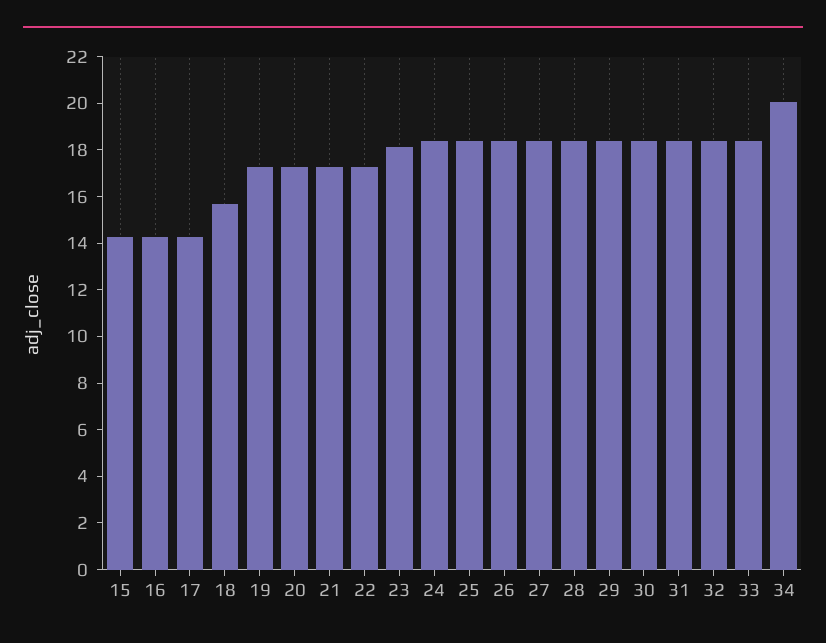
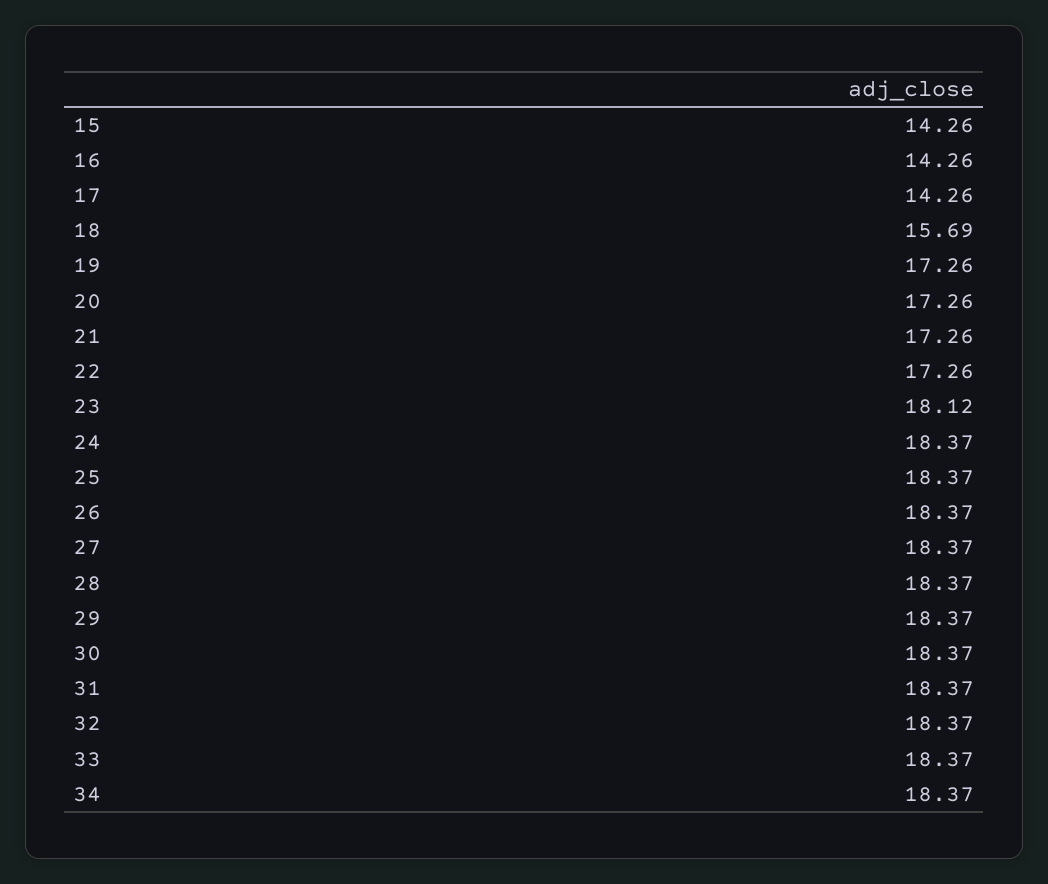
34: 20 -> 18.37

